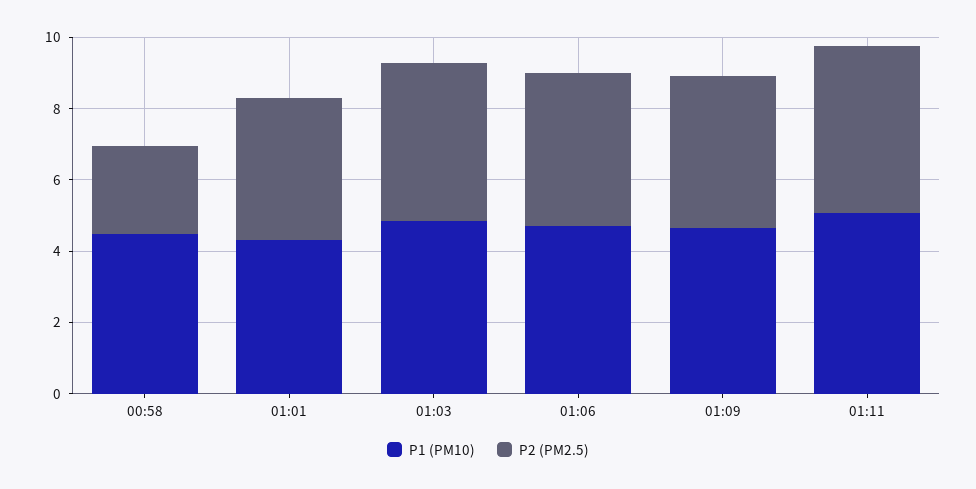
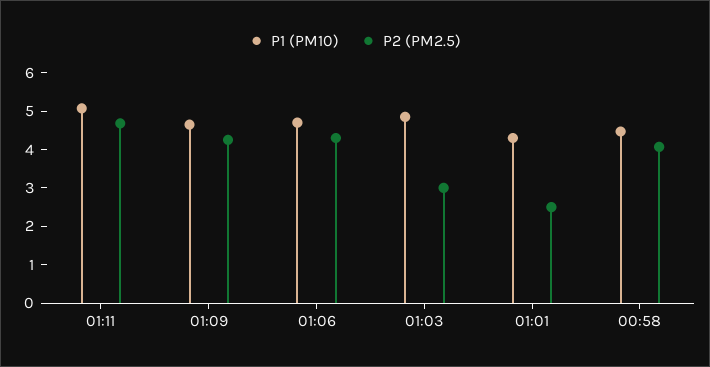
P2 (PM2.5), 00:58: 2.5 -> 4
P2 (PM2.5), 01:01: 4 -> 2.5
P2 (PM2.5), 01:03: 4.5 -> 3

